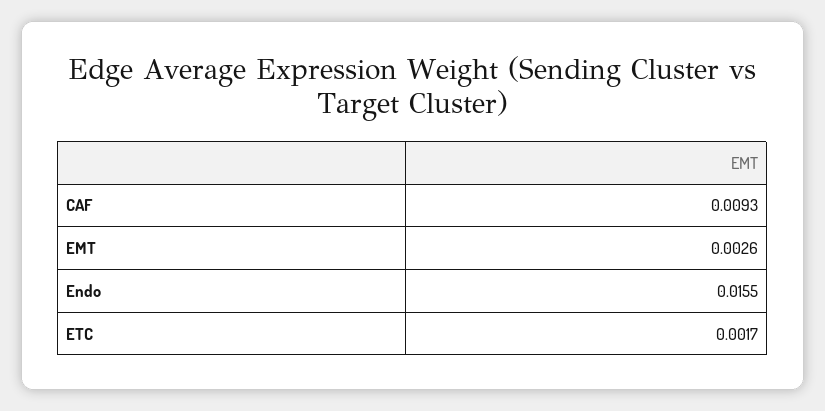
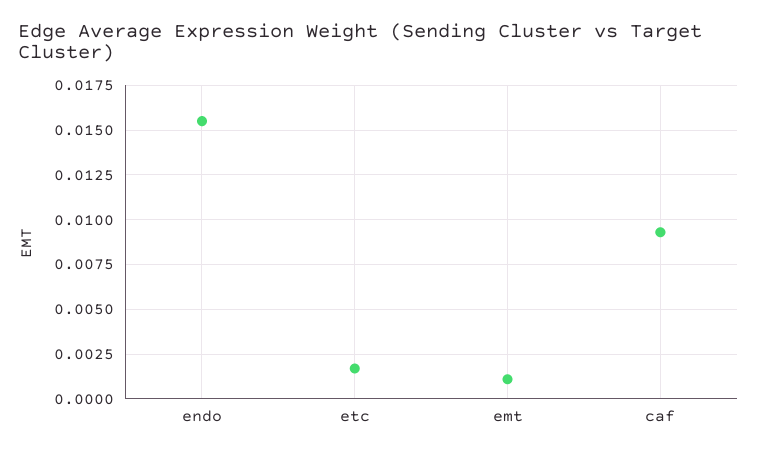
EMT: 0.0026 -> 0.001

